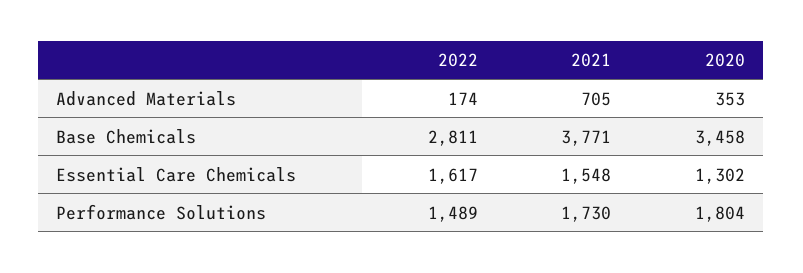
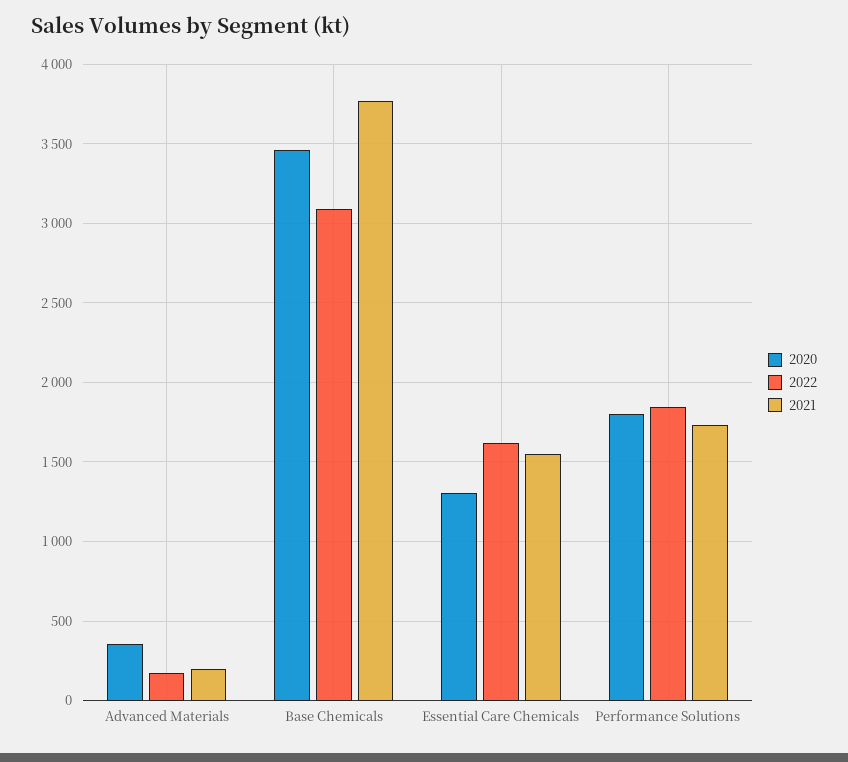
2021, Advanced Materials: 705 -> 200
2022, Base Chemicals: 2811 -> 3100
2022, Performance Solutions: 1489 -> 1850

